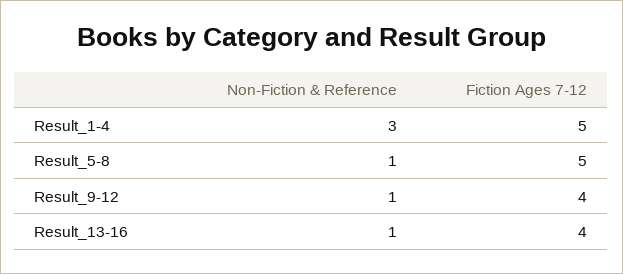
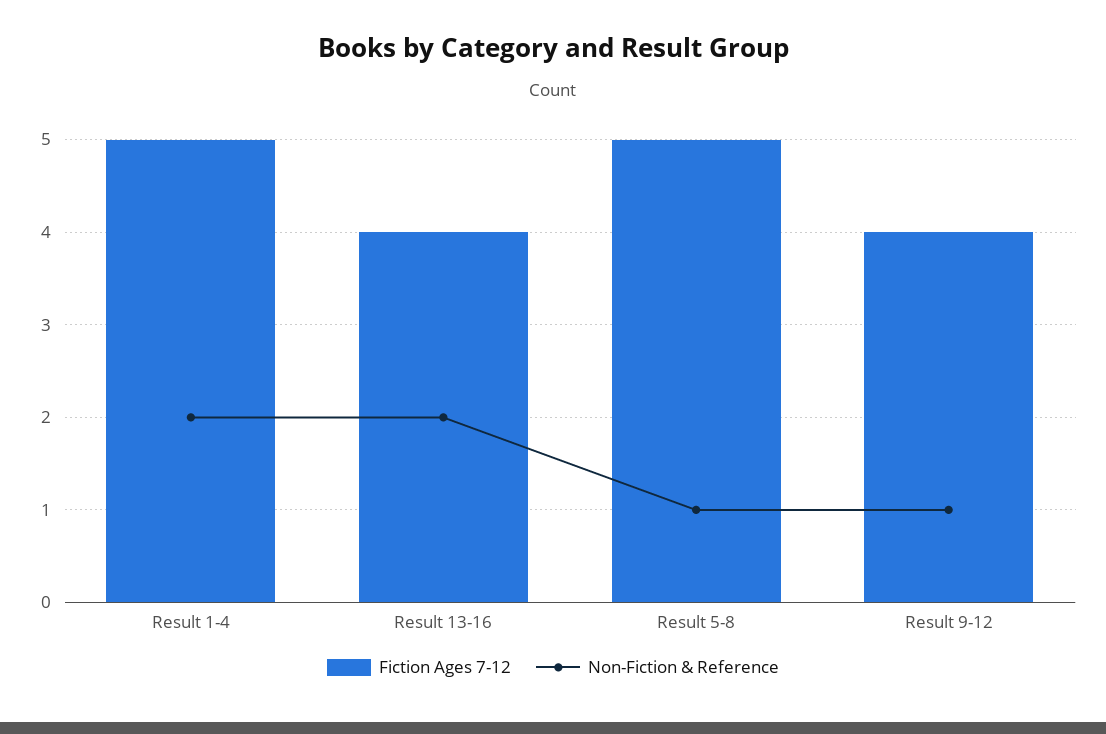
Non-Fiction & Reference, Result_1-4: 3 -> 2
Non-Fiction & Reference, Result_13-16: 1 -> 2

